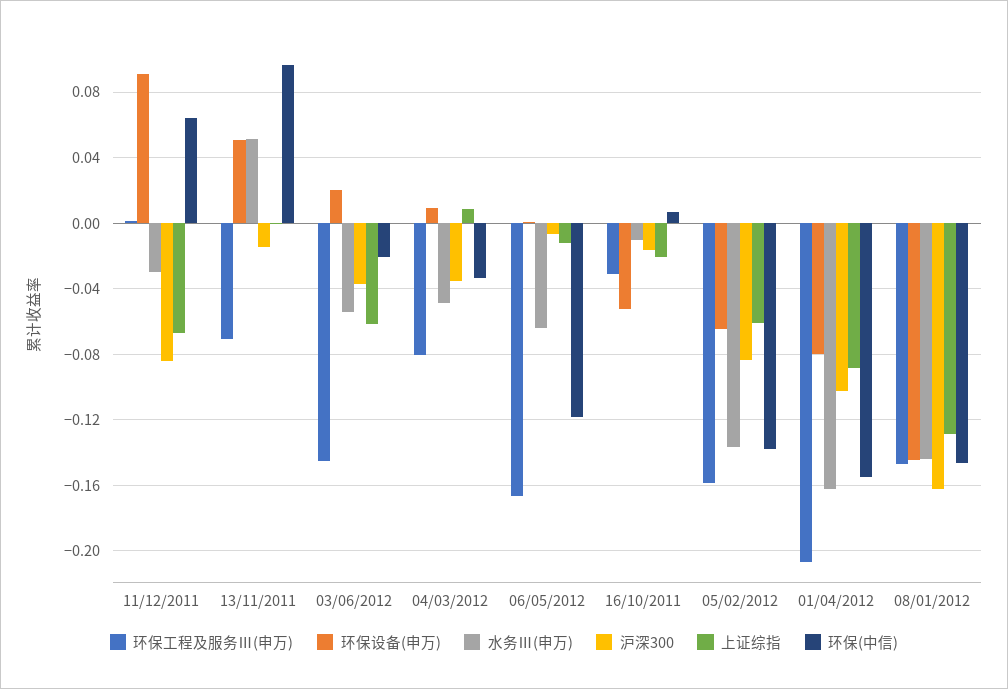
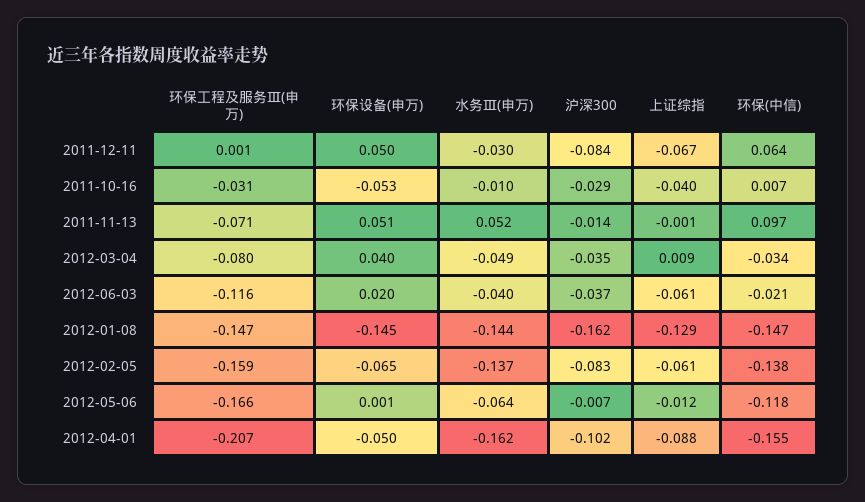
环保设备(申万), 11/12/2011: 0.09 -> 0.05
环保工程及服务Ⅲ(申万), 03/06/2012: -0.145 -> -0.116
水务Ⅲ(申万), 03/06/2012: -0.055 -> -0.04
环保设备(申万), 04/03/2012: 0.01 -> 0.04
沪深300, 16/10/2011: -0.015 -> -0.029
上证综指, 16/10/2011: -0.02 -> -0.04
环保设备(申万), 01/04/2012: -0.08 -> -0.05

